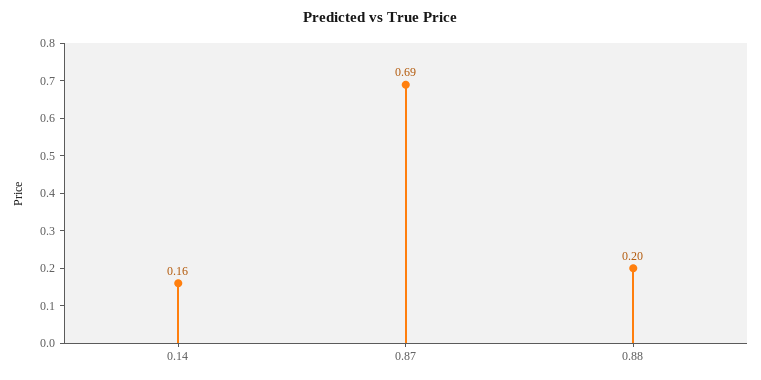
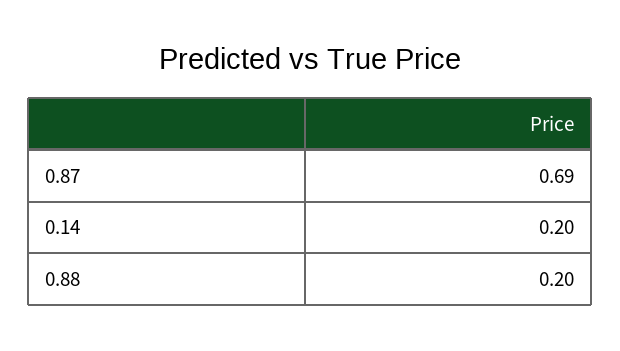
0.14: 0.16 -> 0.2

